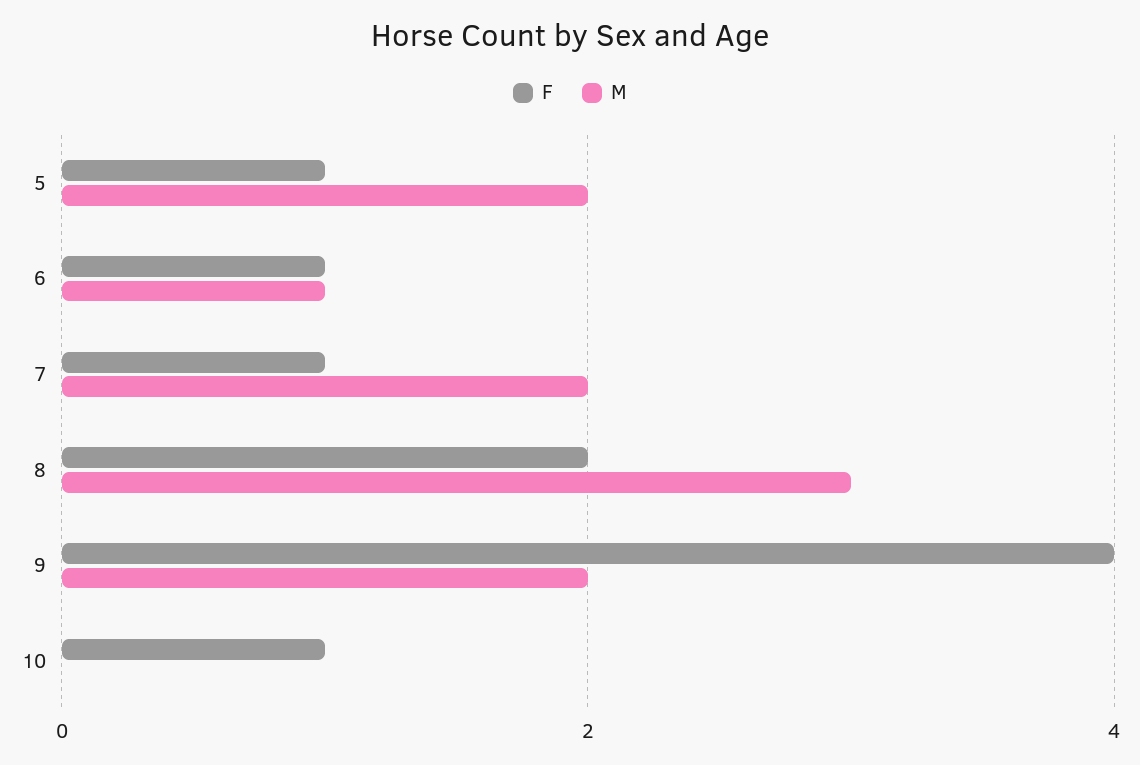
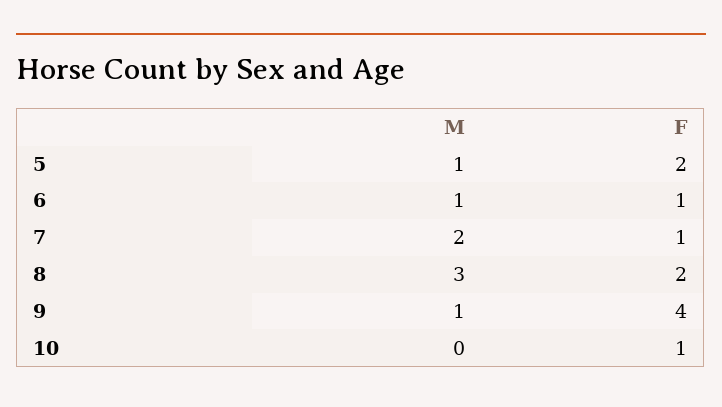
F, 5: 1 -> 2
M, 5: 2 -> 1
M, 9: 2 -> 1

